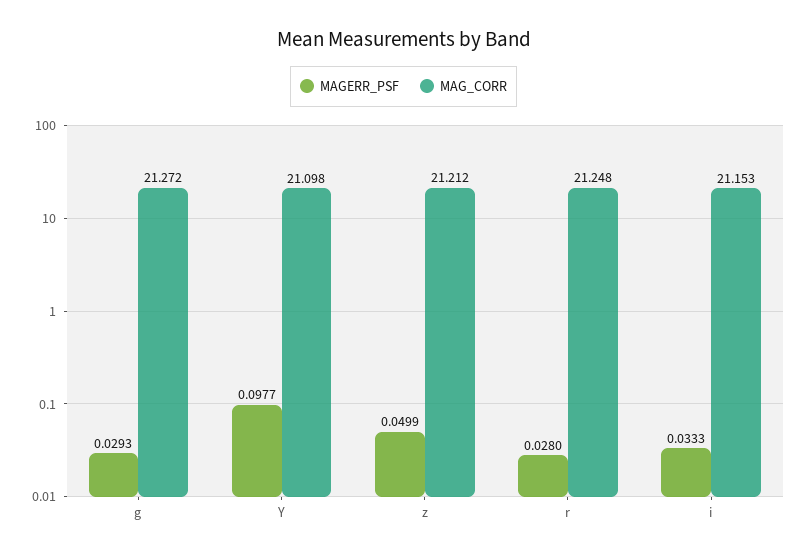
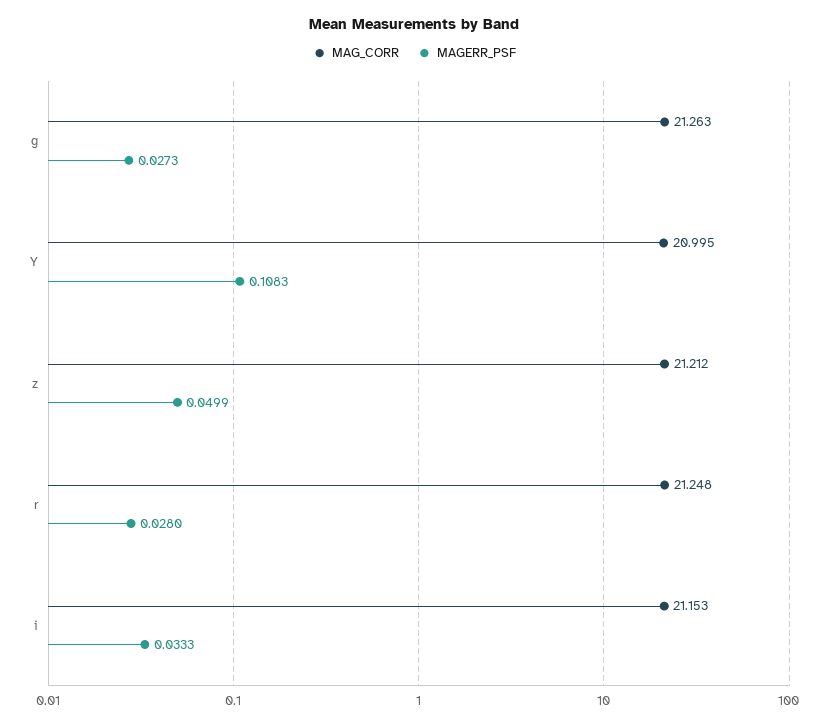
MAGERR_PSF, g: 0.0293 -> 0.0273
MAG_CORR, g: 21.272 -> 21.263
MAGERR_PSF, Y: 0.0977 -> 0.1083
MAG_CORR, Y: 21.098 -> 20.995

